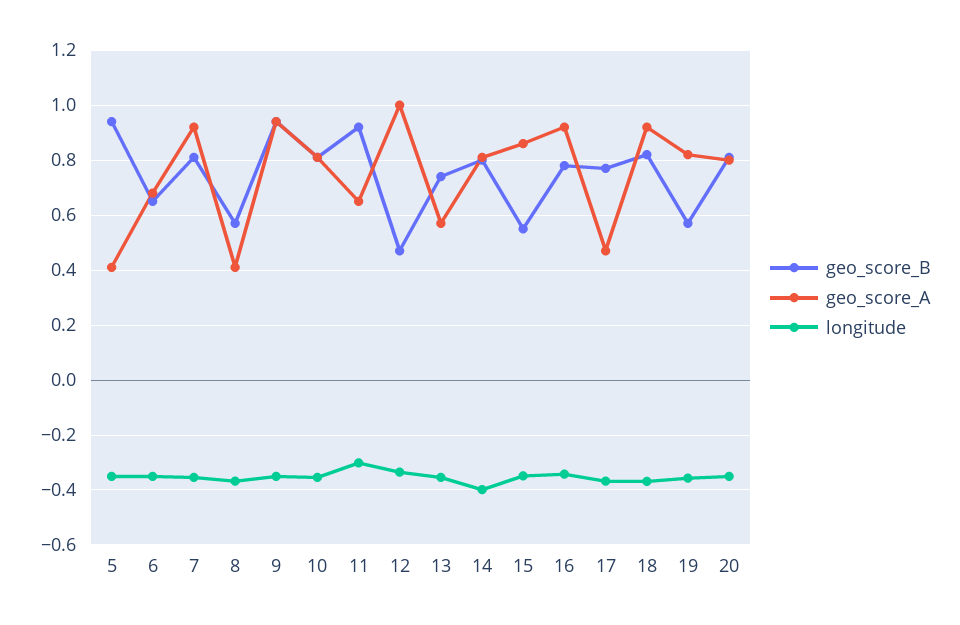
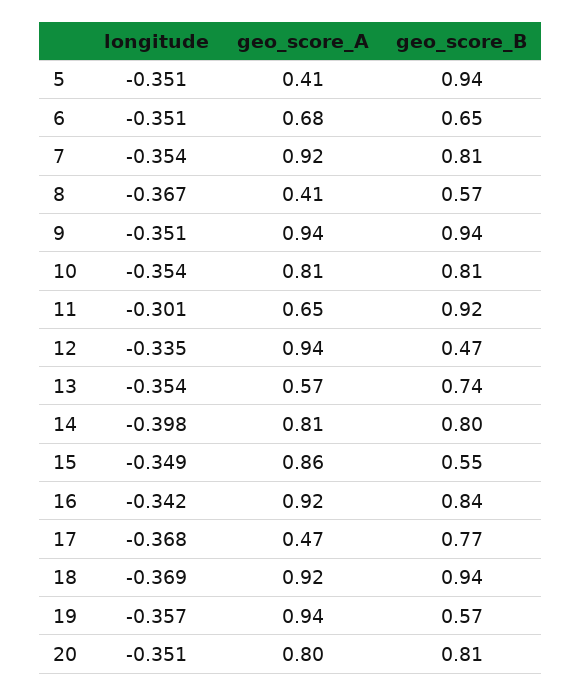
geo_score_A, 12: 1 -> 0.94
geo_score_B, 16: 0.775 -> 0.84
geo_score_B, 18: 0.825 -> 0.94
geo_score_A, 19: 0.825 -> 0.94

